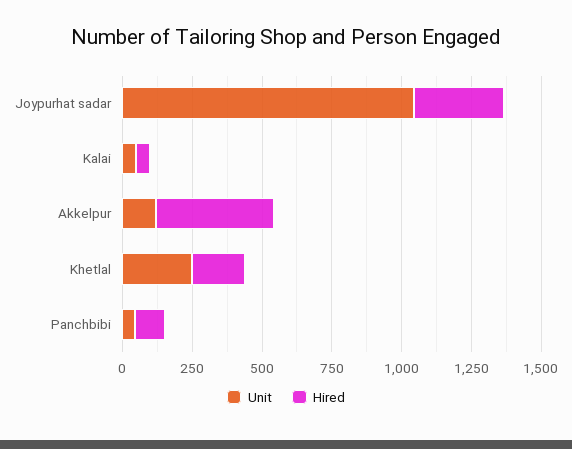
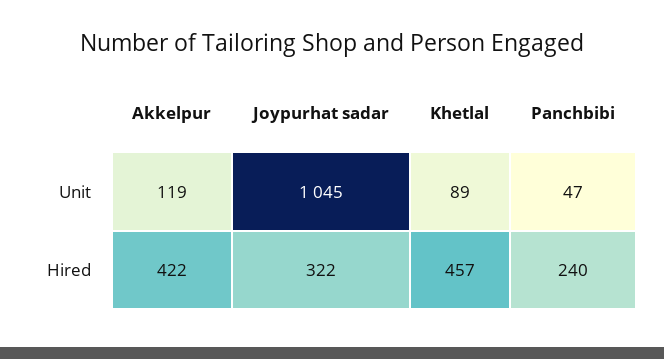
Unit, Kalai: 50 -> none
Hired, Kalai: 50 -> none
Unit, Khetlal: 250 -> 89
Hired, Khetlal: 200 -> 457
Hired, Panchbibi: 100 -> 240

